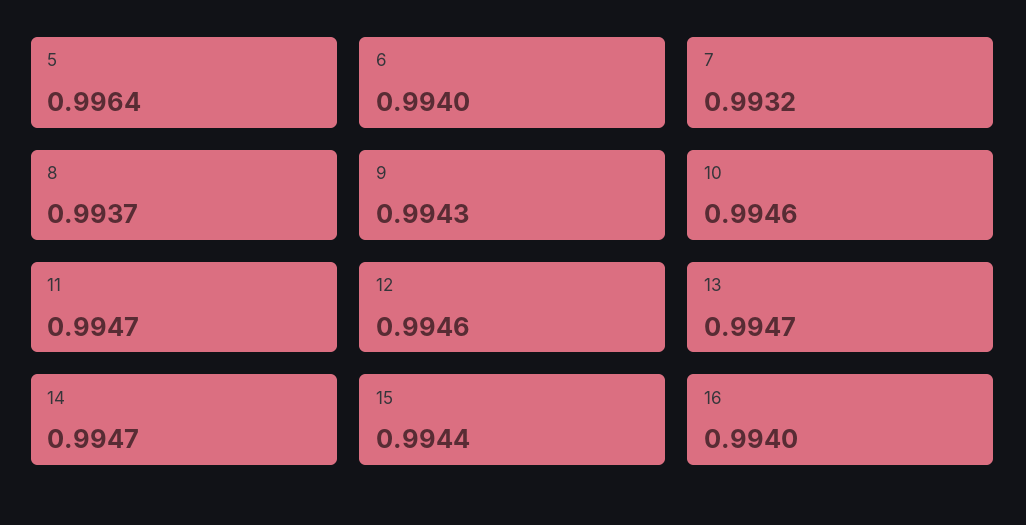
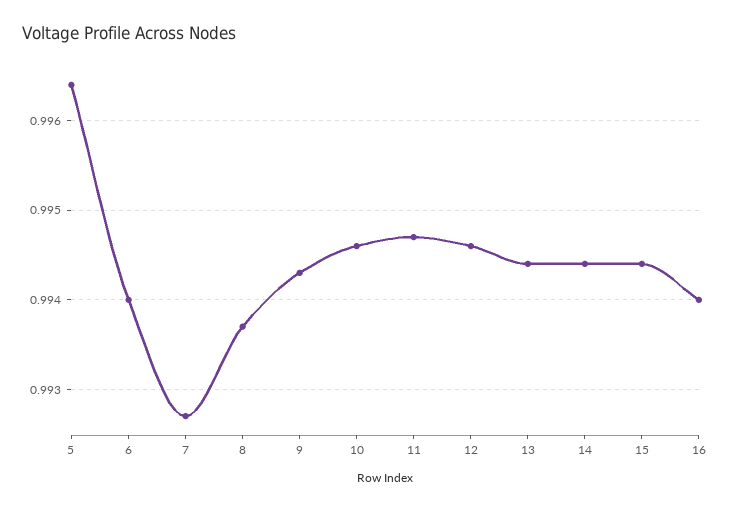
7: 0.9932 -> 0.9927
13: 0.9947 -> 0.9944
14: 0.9947 -> 0.9944

